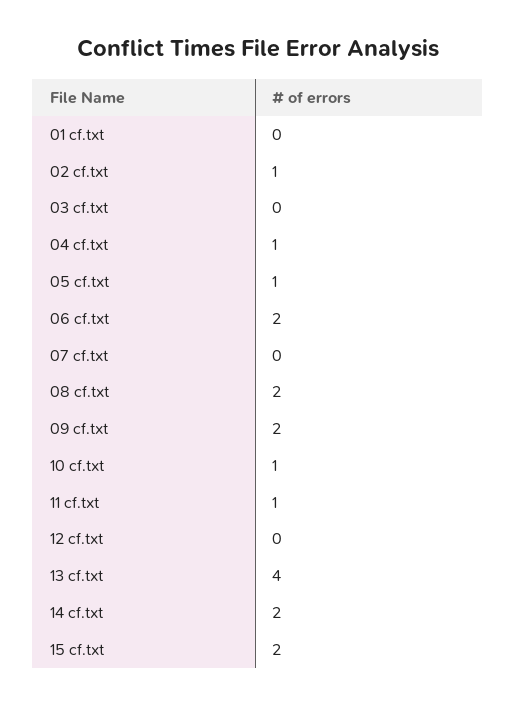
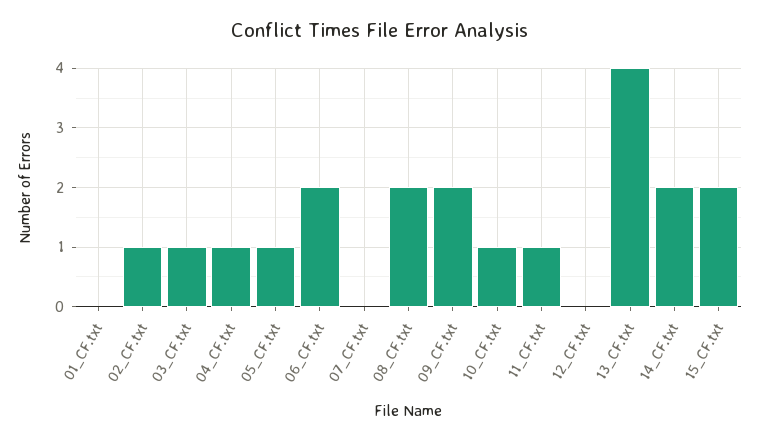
03 cf.txt: 0 -> 1

